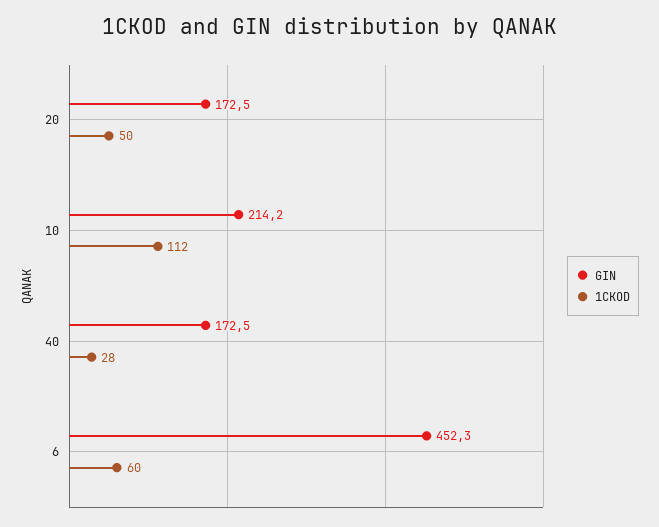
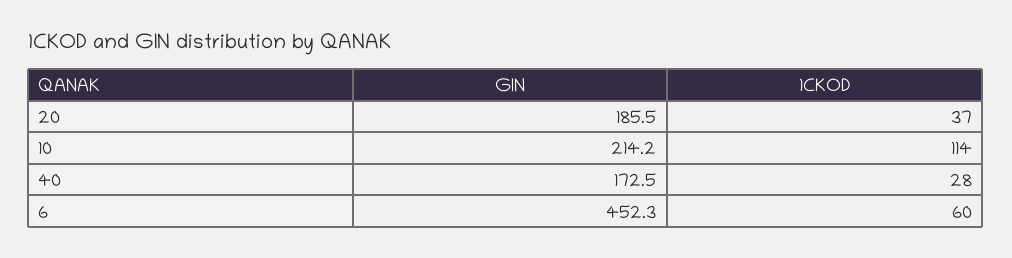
GIN, 20: 172.5 -> 185.5
1CKOD, 20: 50 -> 37
1CKOD, 10: 112 -> 114

